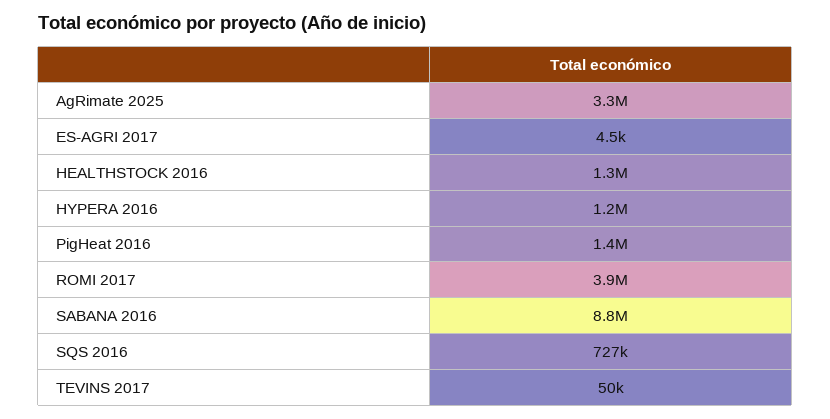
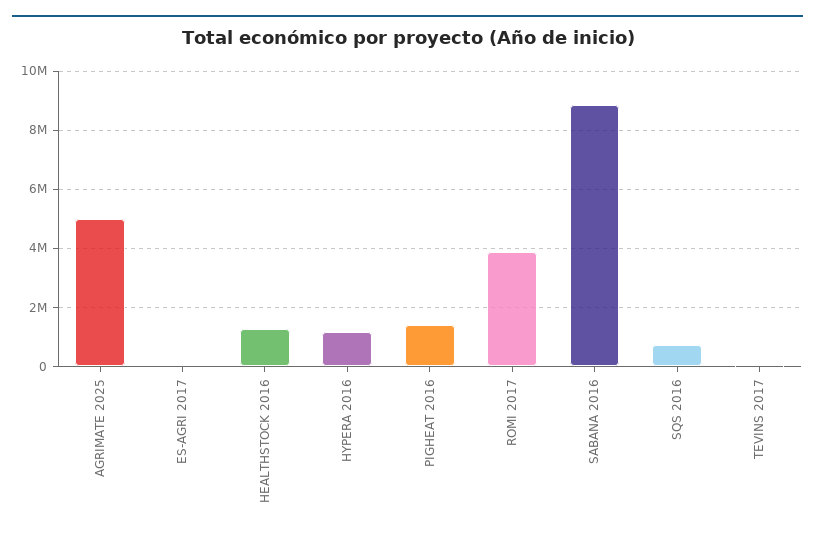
AgRimate 2025: 3300000 -> 5000000

